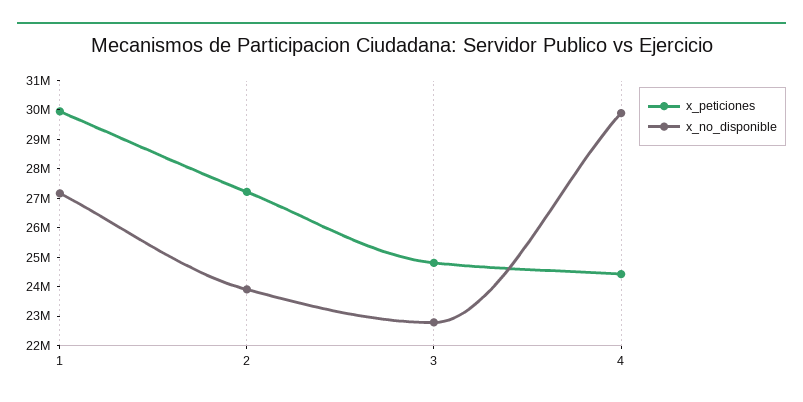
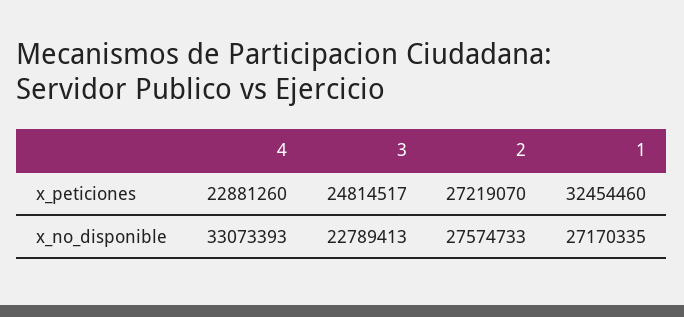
x_peticiones, 1: 30000000 -> 32454460
x_no_disponible, 2: 24000000 -> 27574733
x_peticiones, 4: 24500000 -> 22881260
x_no_disponible, 4: 30000000 -> 33073393

